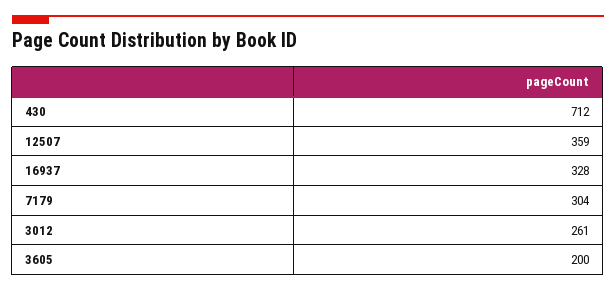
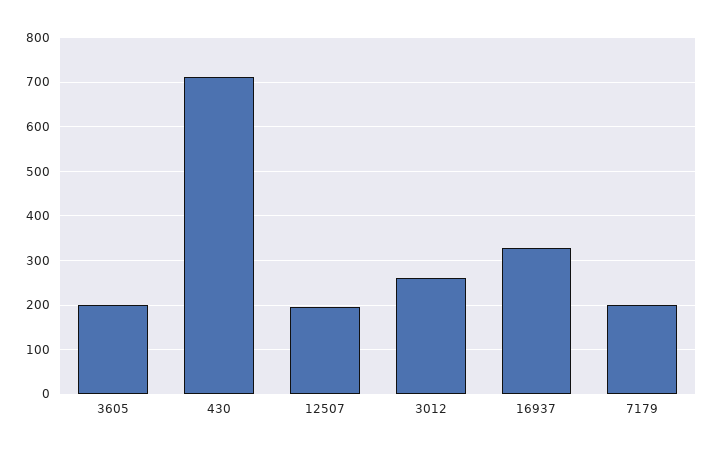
12507: 359 -> 200
7179: 304 -> 200

